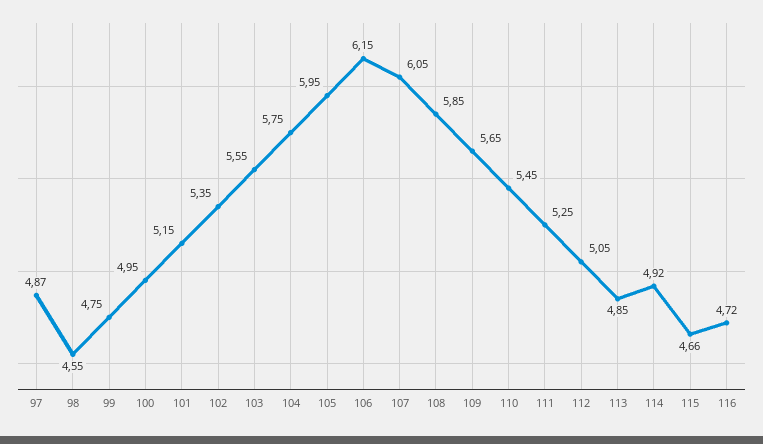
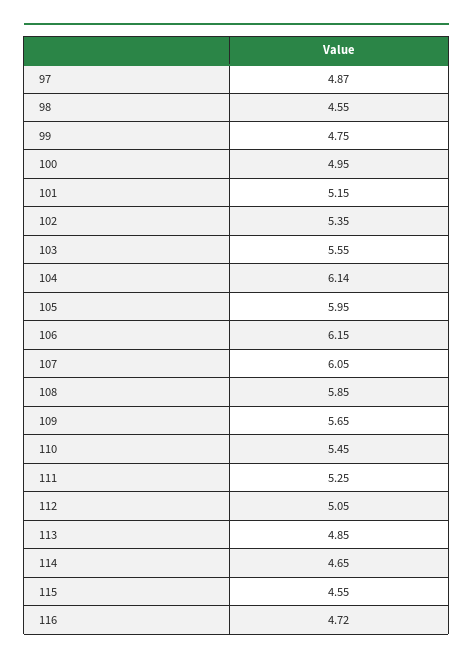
104: 5.75 -> 6.14
114: 4.92 -> 4.65
115: 4.66 -> 4.55

